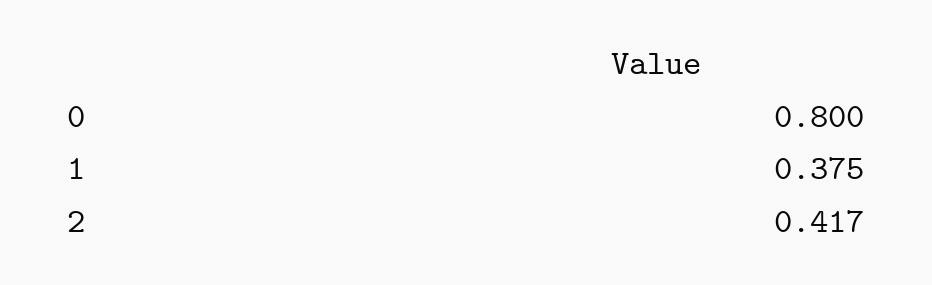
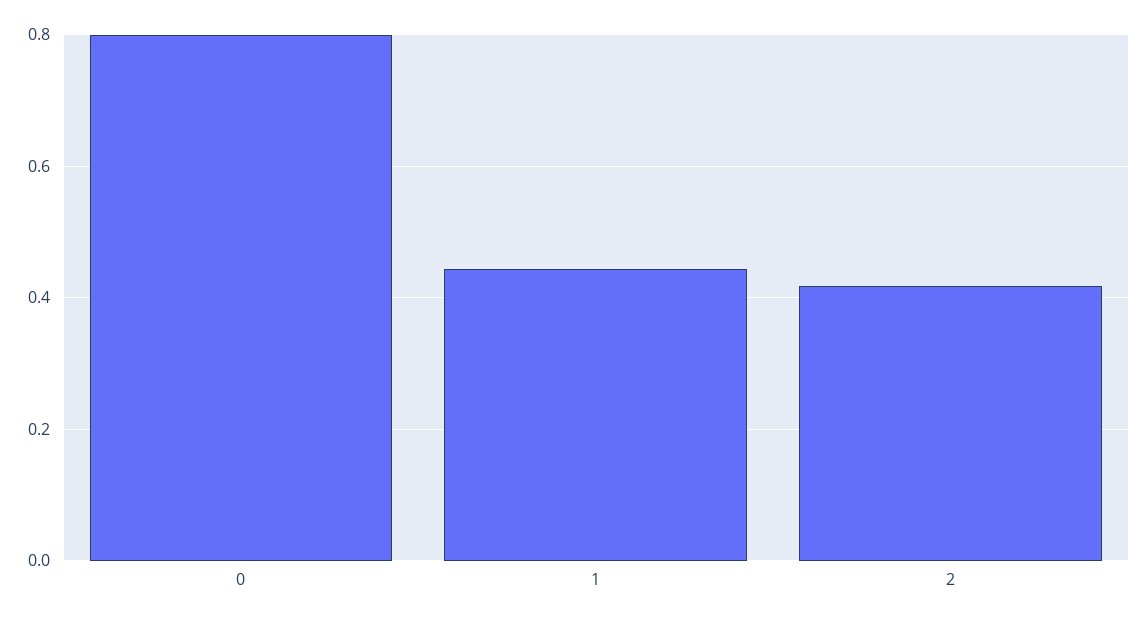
1: 0.375 -> 0.44

